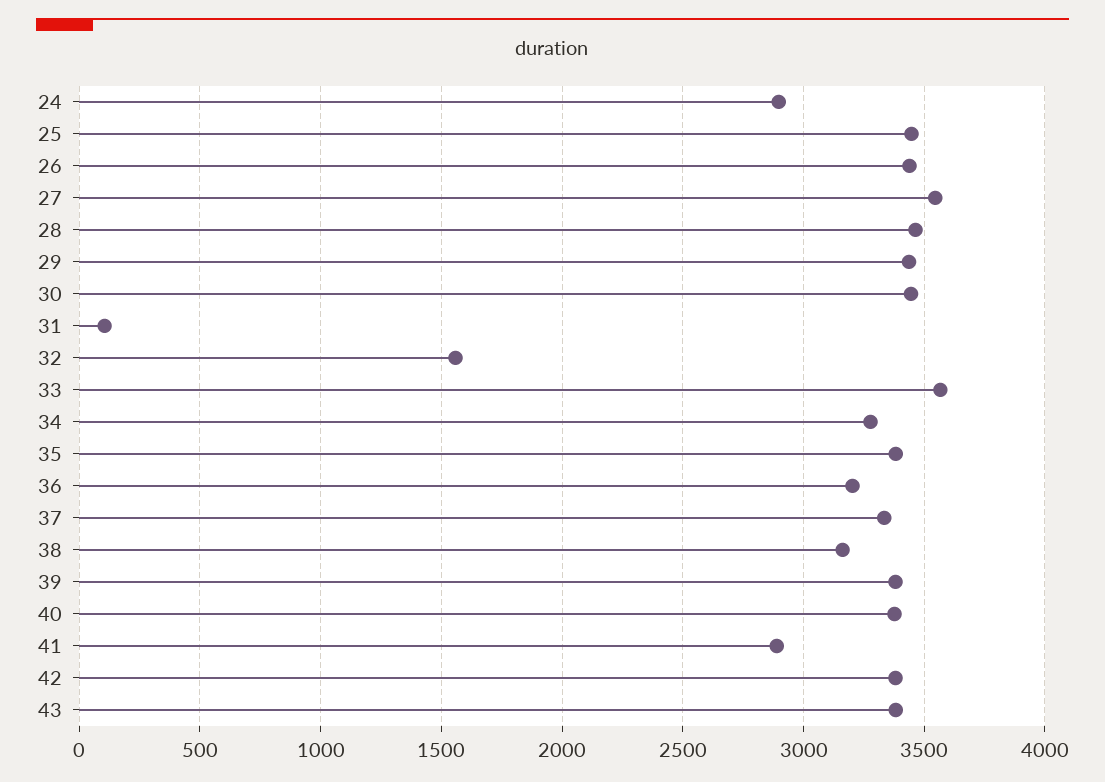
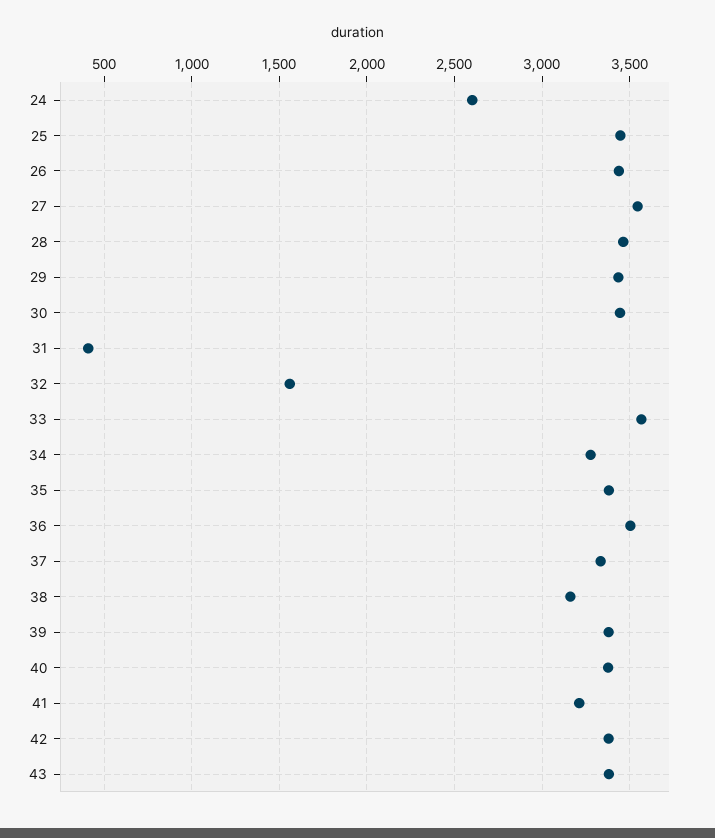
24: 2900 -> 2600
31: 100 -> 400
36: 3200 -> 3500
41: 2900 -> 3200

